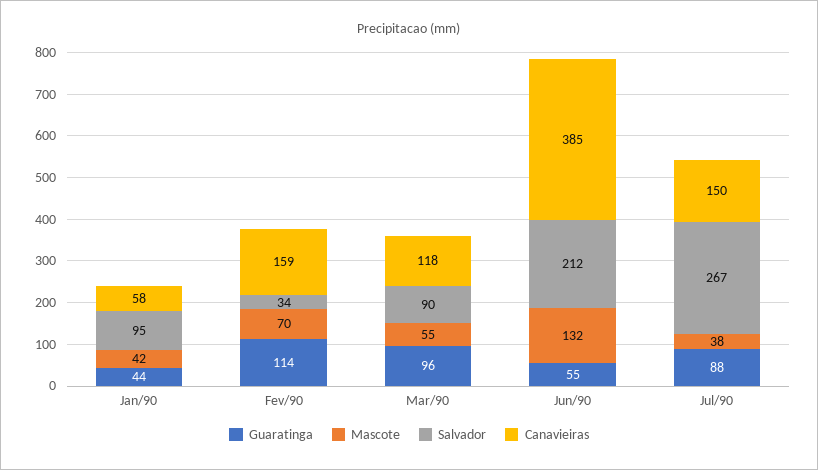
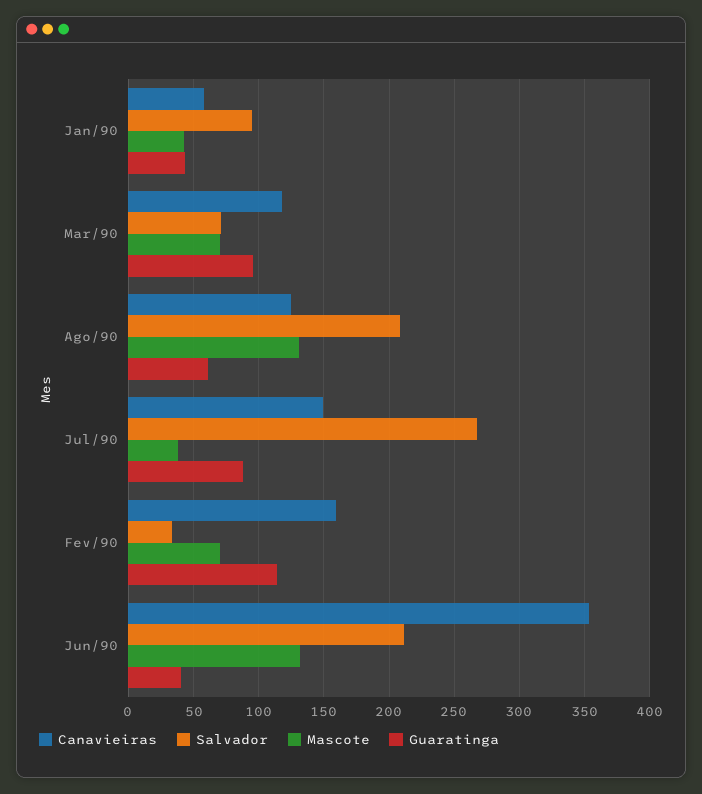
Mascote, Mar/90: 55 -> 70
Salvador, Mar/90: 90 -> 70
Guaratinga, Jun/90: 55 -> 40
Canavieiras, Jun/90: 385 -> 355
Canavieiras, Ago/90: none -> 125
Salvador, Ago/90: none -> 210
Mascote, Ago/90: none -> 130
Guaratinga, Ago/90: none -> 60

